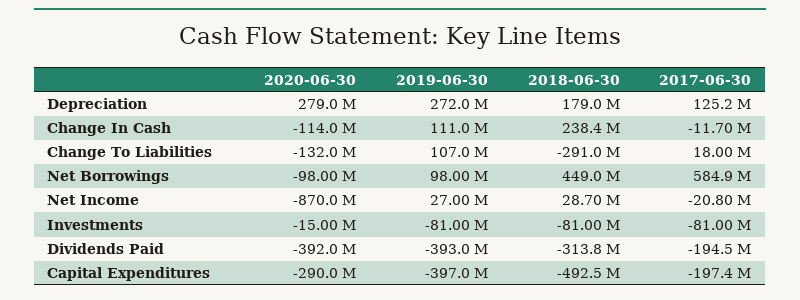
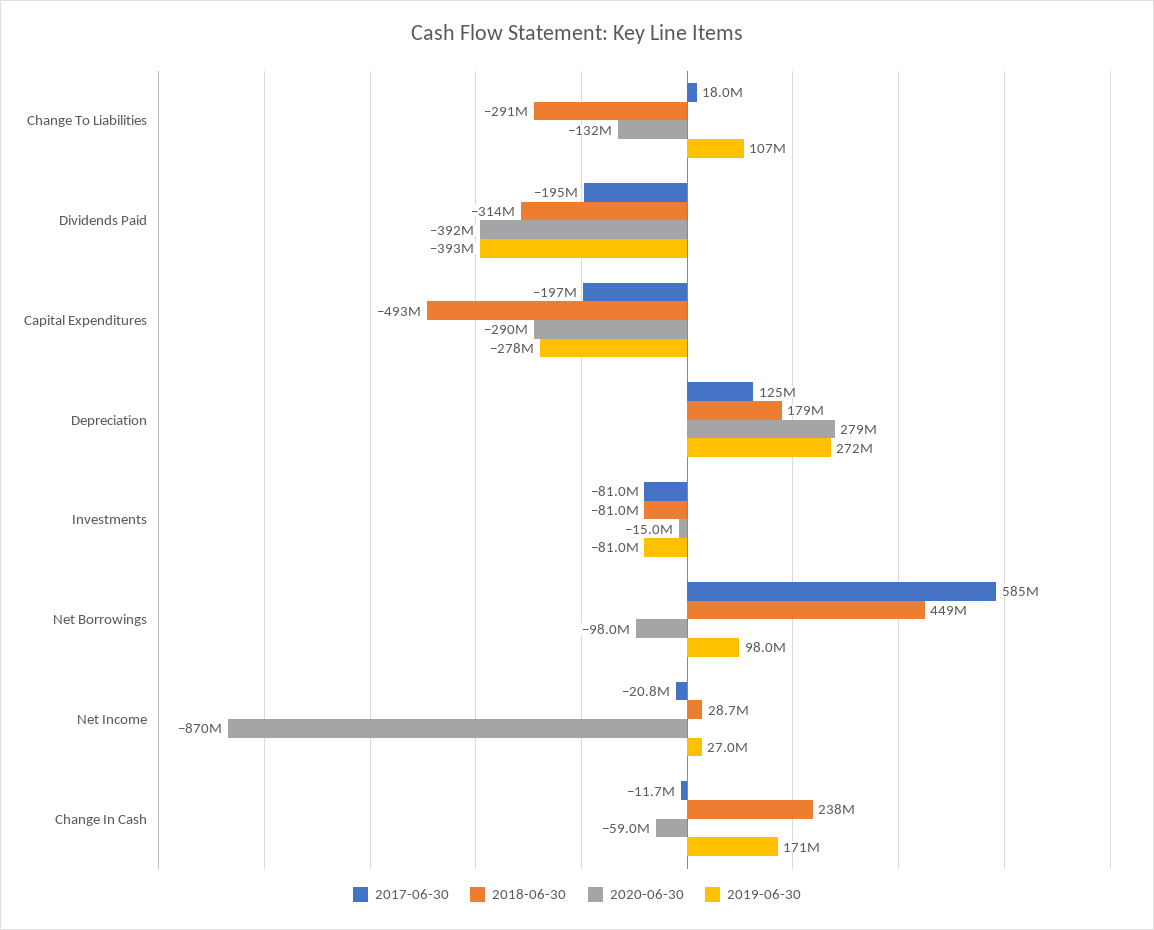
2020-06-30, Change In Cash: -114000000 -> -59000000
2019-06-30, Change In Cash: 111000000 -> 171000000
2019-06-30, Capital Expenditures: -397000000 -> -278000000

